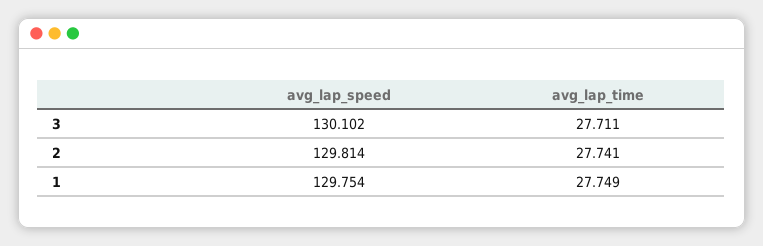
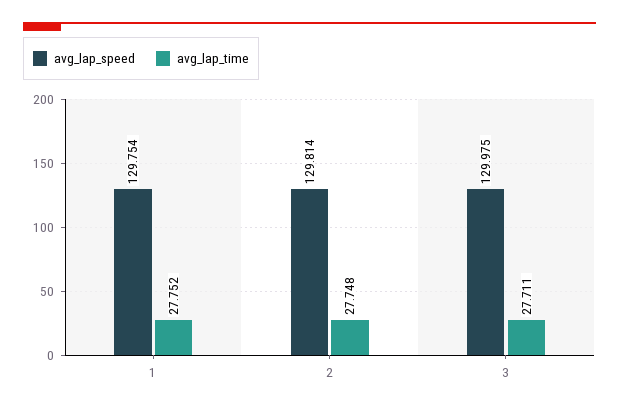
avg_lap_speed, 3: 130.102 -> 129.975
avg_lap_time, 2: 27.741 -> 27.748
avg_lap_time, 1: 27.749 -> 27.752

